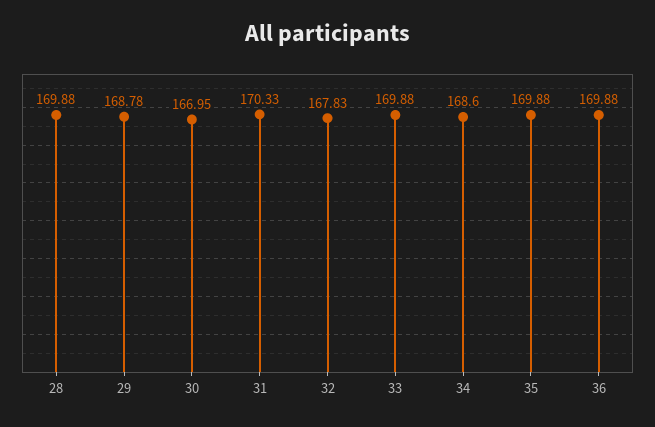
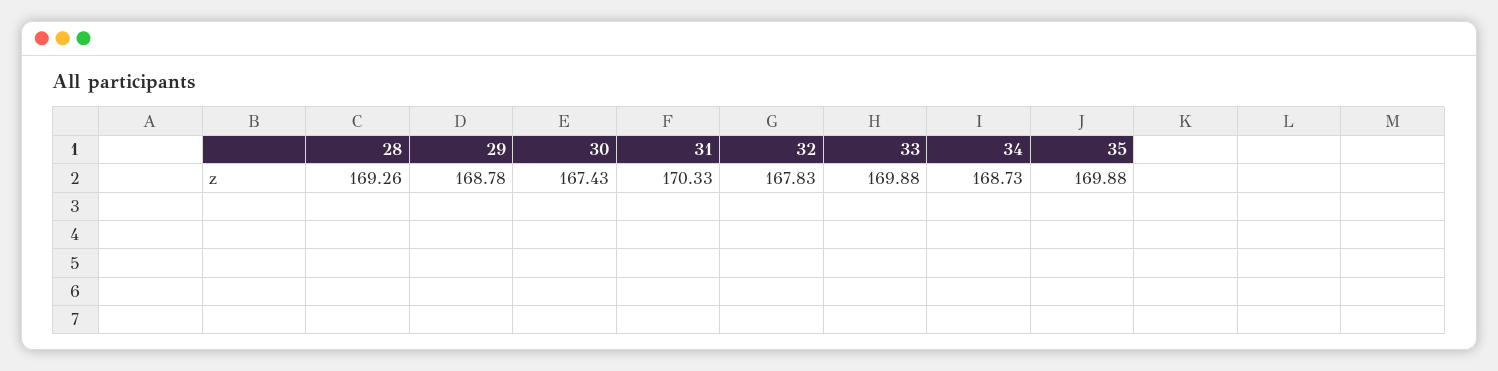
28: 169.88 -> 169.26
30: 166.95 -> 167.43
34: 168.6 -> 168.73
36: 169.88 -> none

